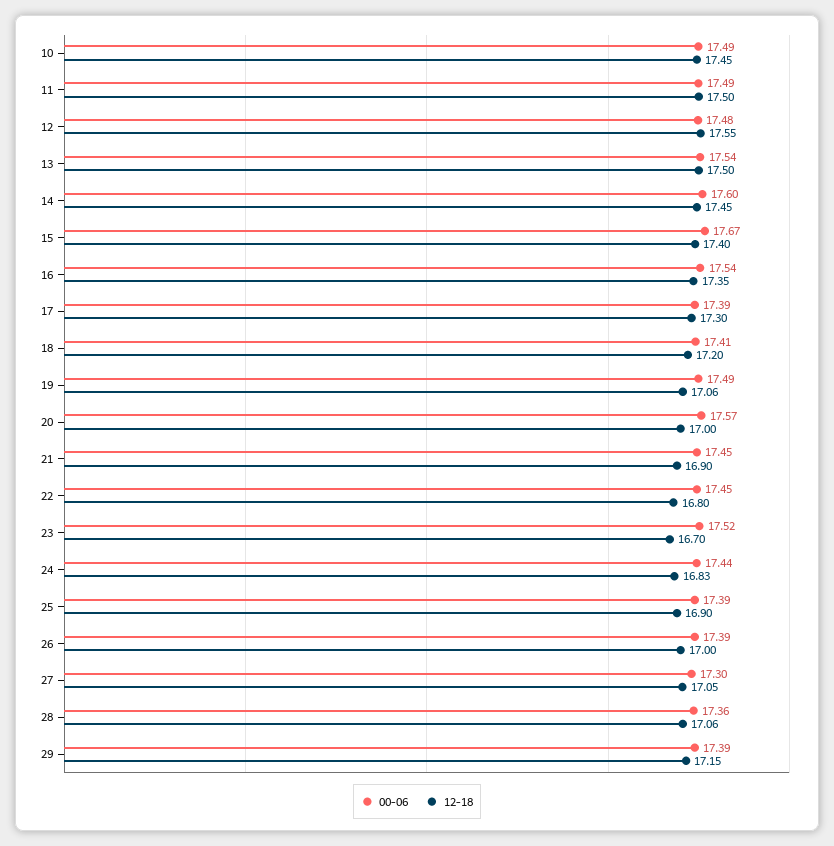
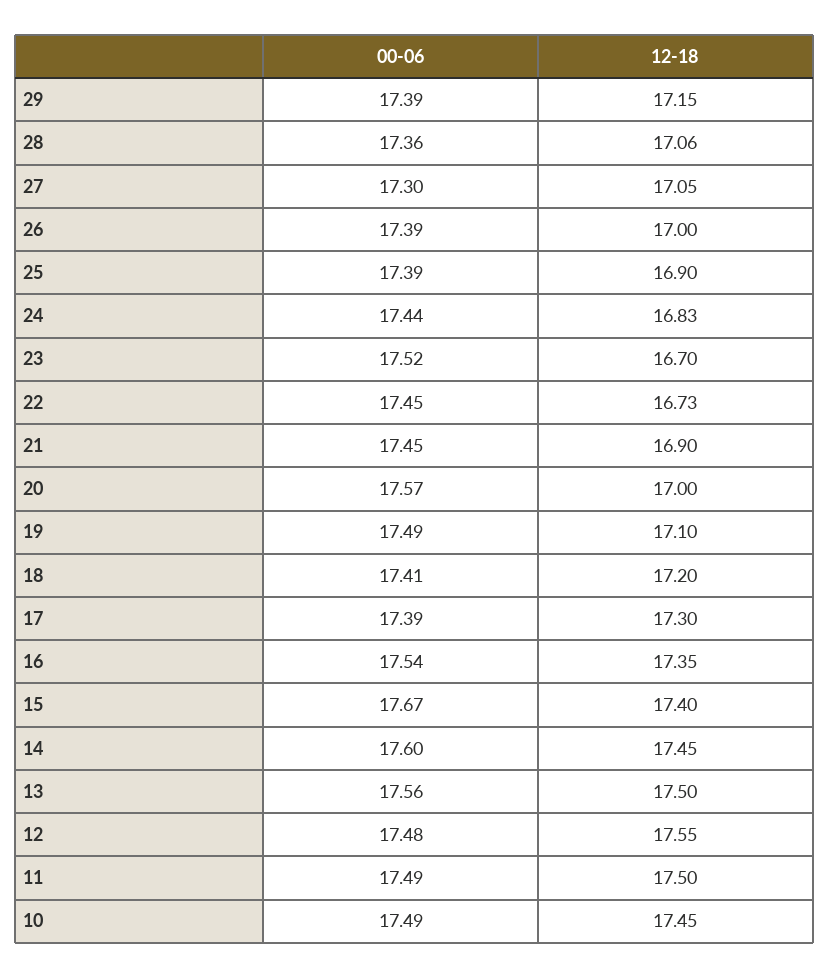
00-06, 13: 17.54 -> 17.56
12-18, 19: 17.06 -> 17.1
12-18, 22: 16.8 -> 16.73

